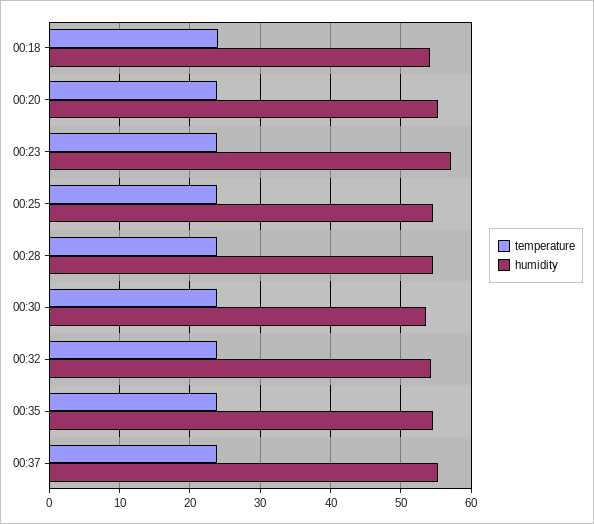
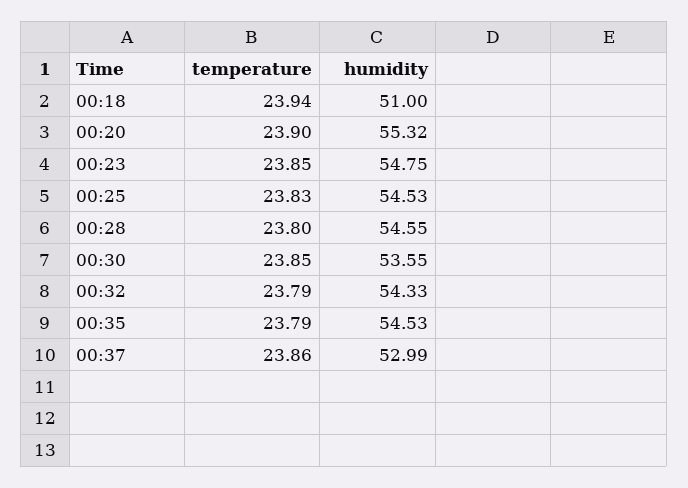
humidity, 00:18: 54 -> 51
humidity, 00:23: 57 -> 54.75
humidity, 00:37: 55 -> 52.99

